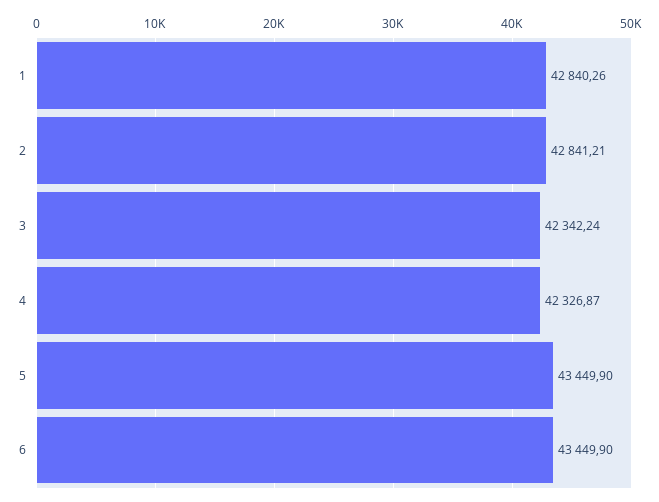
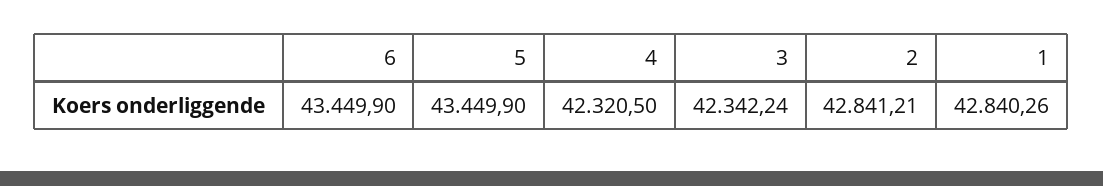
4: 42326.87 -> 42320.5

